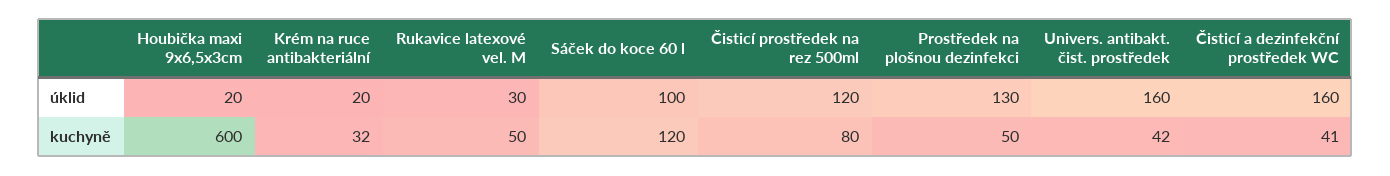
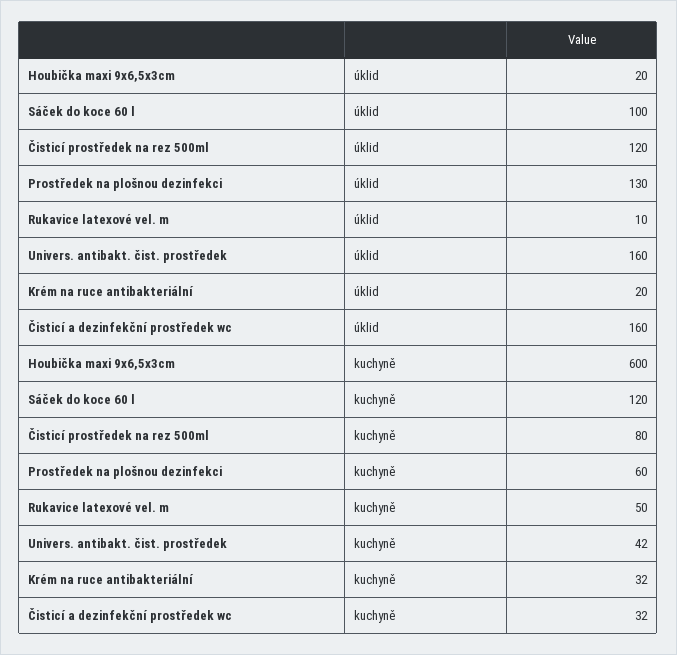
Rukavice latexové vel. M, úklid: 30 -> 10
Prostředek na plošnou dezinfekci, kuchyně: 50 -> 60
Čisticí a dezinfekční prostředek WC, kuchyně: 41 -> 32

